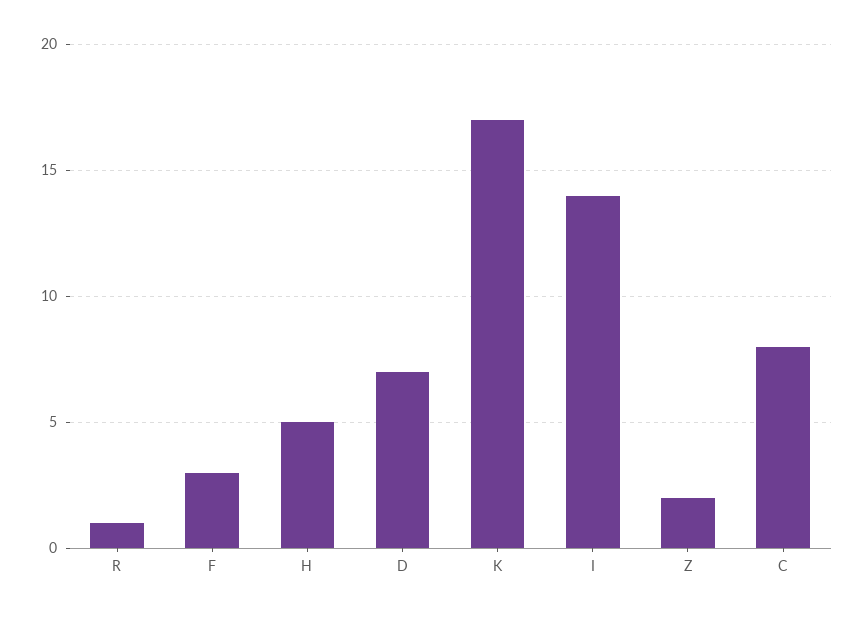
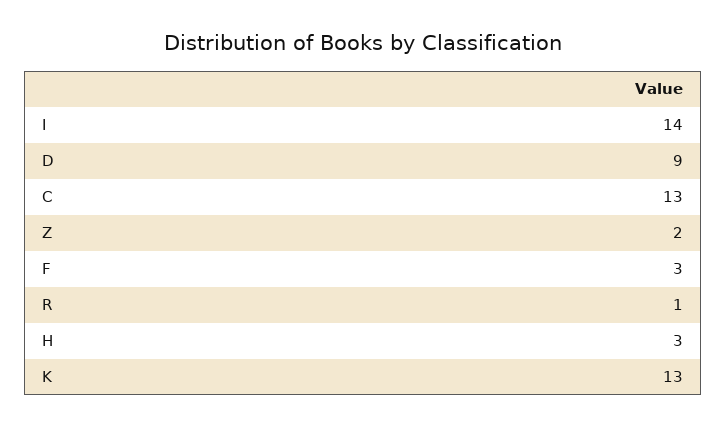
H: 5 -> 3
D: 7 -> 9
K: 17 -> 13
C: 8 -> 13

